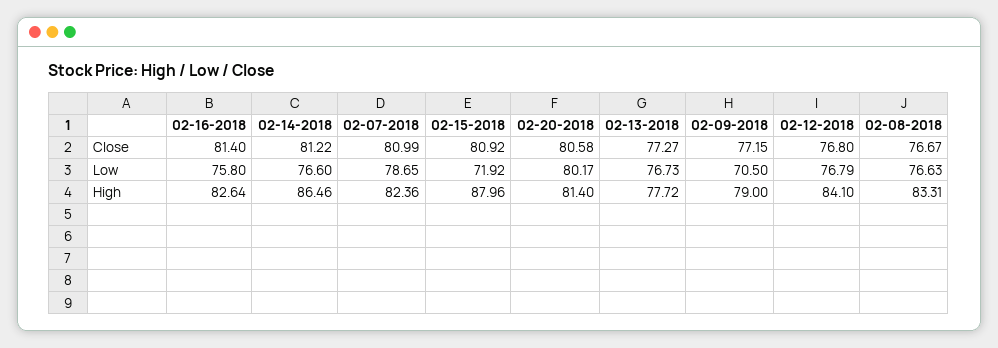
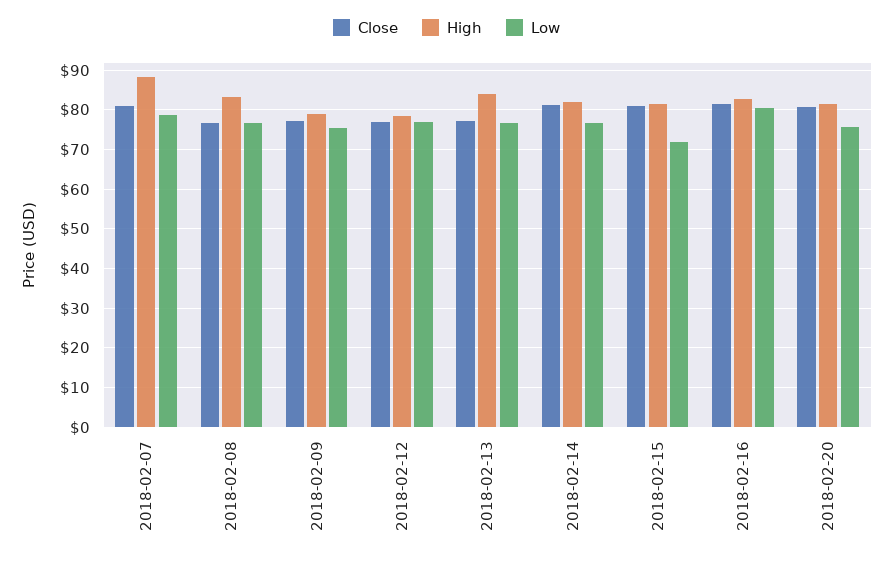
Low, 02-16-2018: 75.8 -> 80
Low, 02-20-2018: 80.17 -> 76
Low, 02-09-2018: 70.5 -> 76
High, 02-14-2018: 86.46 -> 82
High, 02-07-2018: 82.36 -> 88
High, 02-15-2018: 87.96 -> 82
High, 02-13-2018: 77.72 -> 84
High, 02-12-2018: 84.1 -> 78

